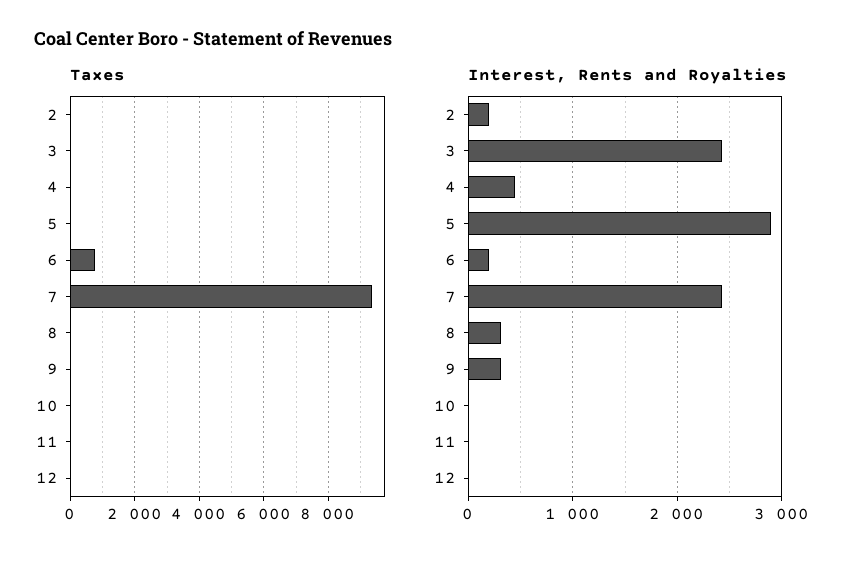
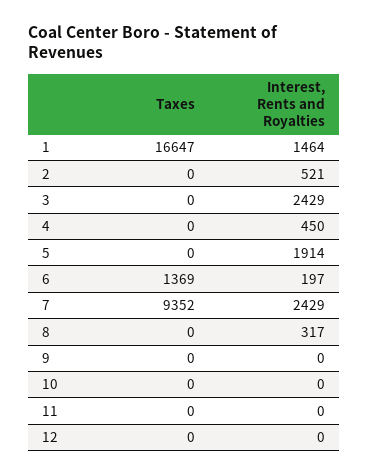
Taxes, 6: 800 -> 1369
Interest, Rents and Royalties, 2: 200 -> 521
Interest, Rents and Royalties, 5: 2900 -> 1914
Interest, Rents and Royalties, 9: 300 -> 0
Taxes, 1: none -> 16647
Interest, Rents and Royalties, 1: none -> 1464

